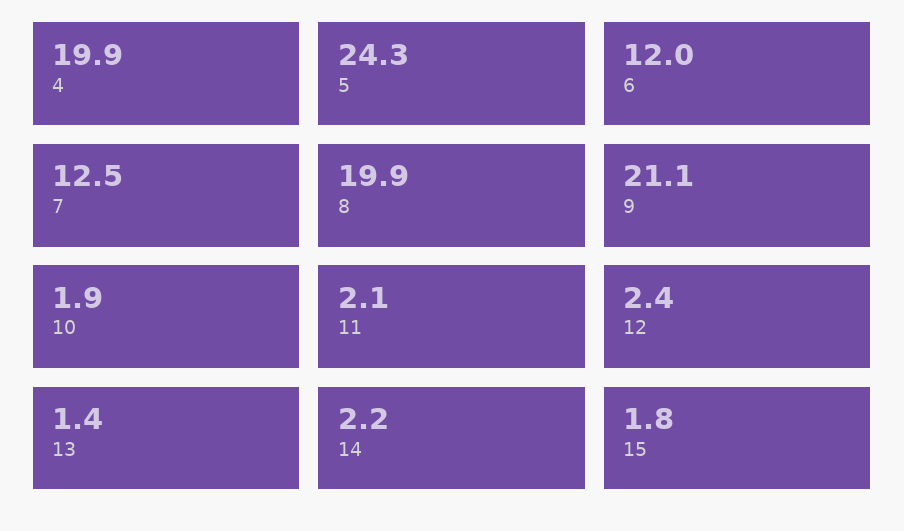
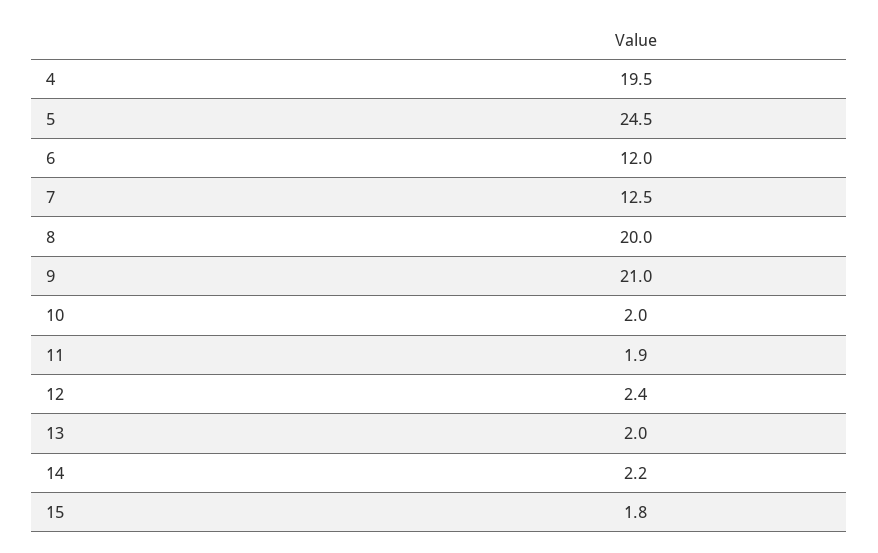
4: 19.9 -> 19.5
5: 24.3 -> 24.5
8: 19.9 -> 20
9: 21.1 -> 21
10: 1.9 -> 2
11: 2.1 -> 1.9
13: 1.4 -> 2

